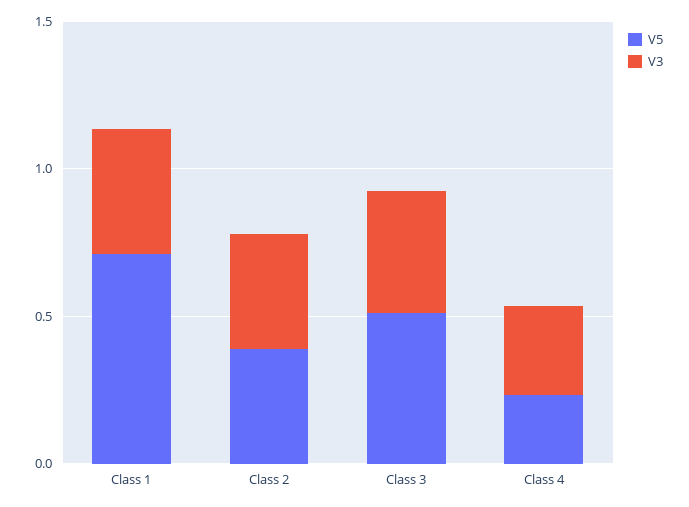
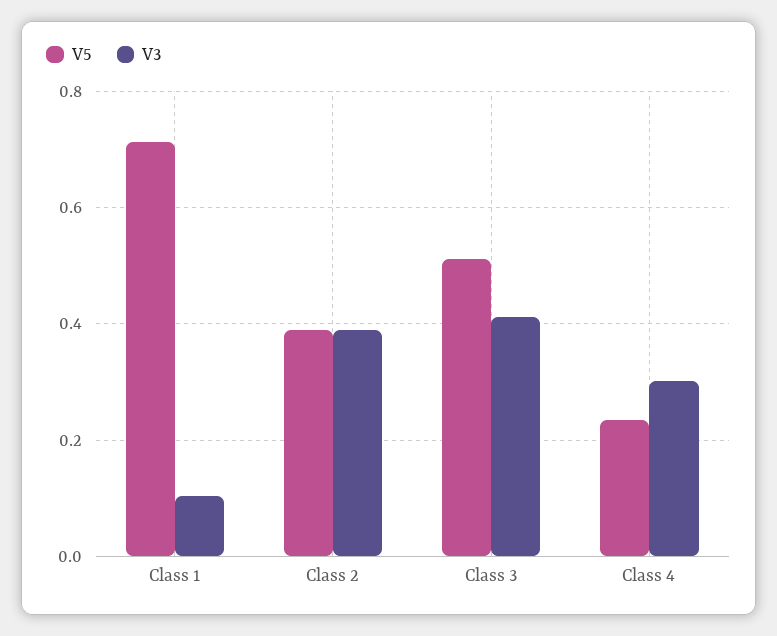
V3, Class 1: 0.4 -> 0.1

